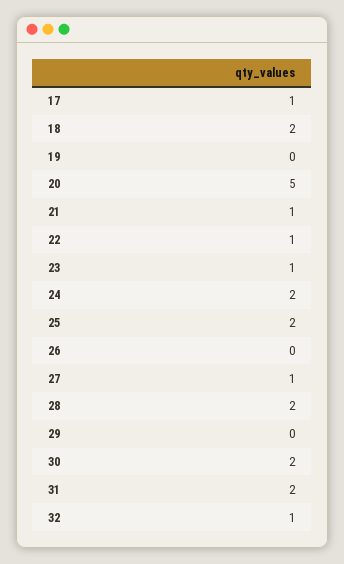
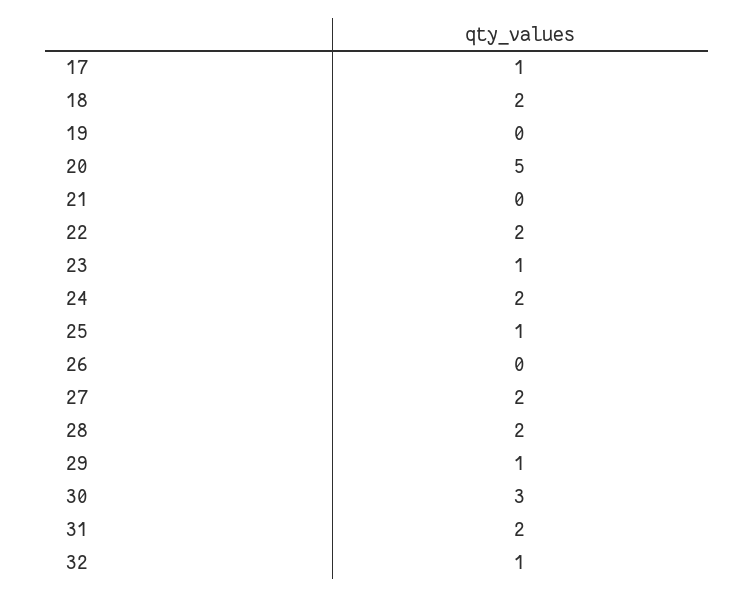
21: 1 -> 0
22: 1 -> 2
25: 2 -> 1
27: 1 -> 2
29: 0 -> 1
30: 2 -> 3

